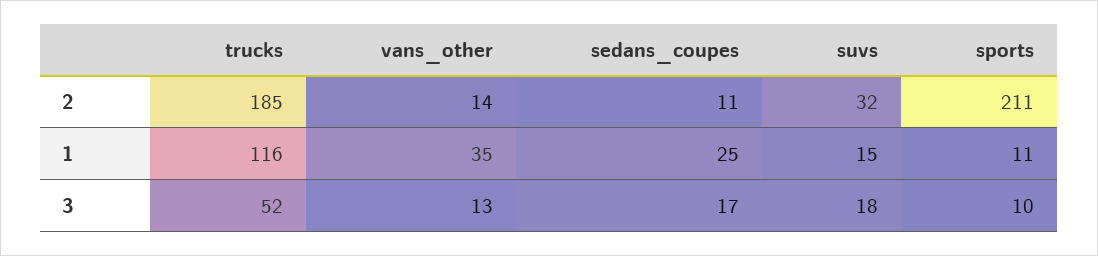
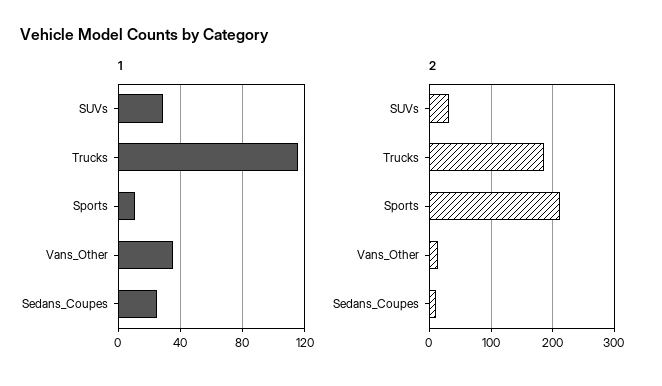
1, suvs: 15 -> 30
3, trucks: 52 -> none
3, vans_other: 13 -> none
3, sedans_coupes: 17 -> none
3, suvs: 18 -> none
3, sports: 10 -> none

